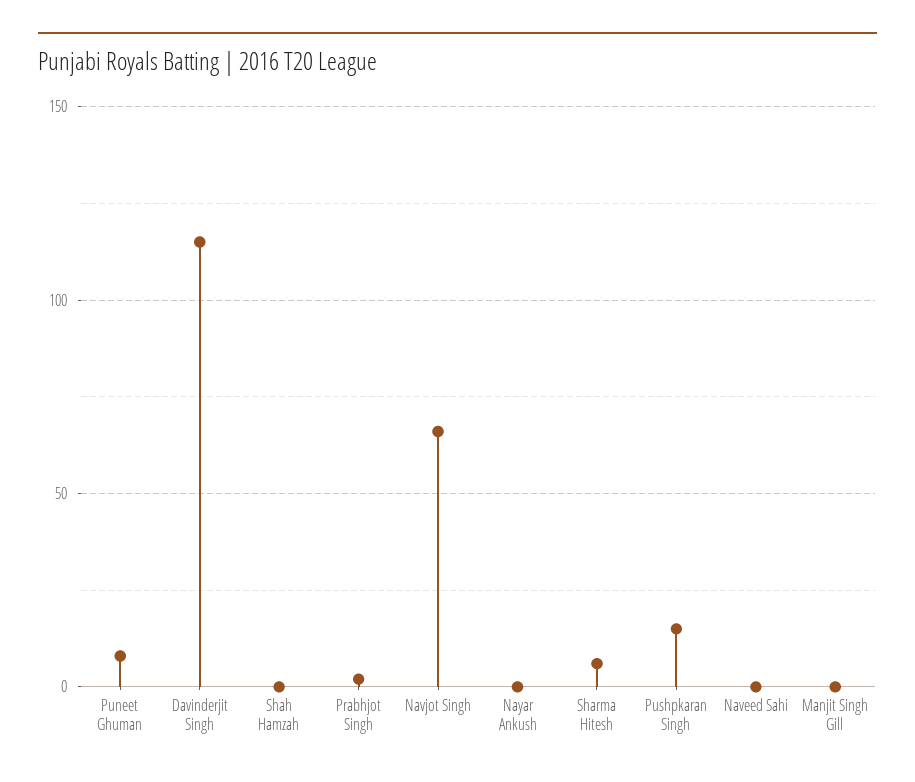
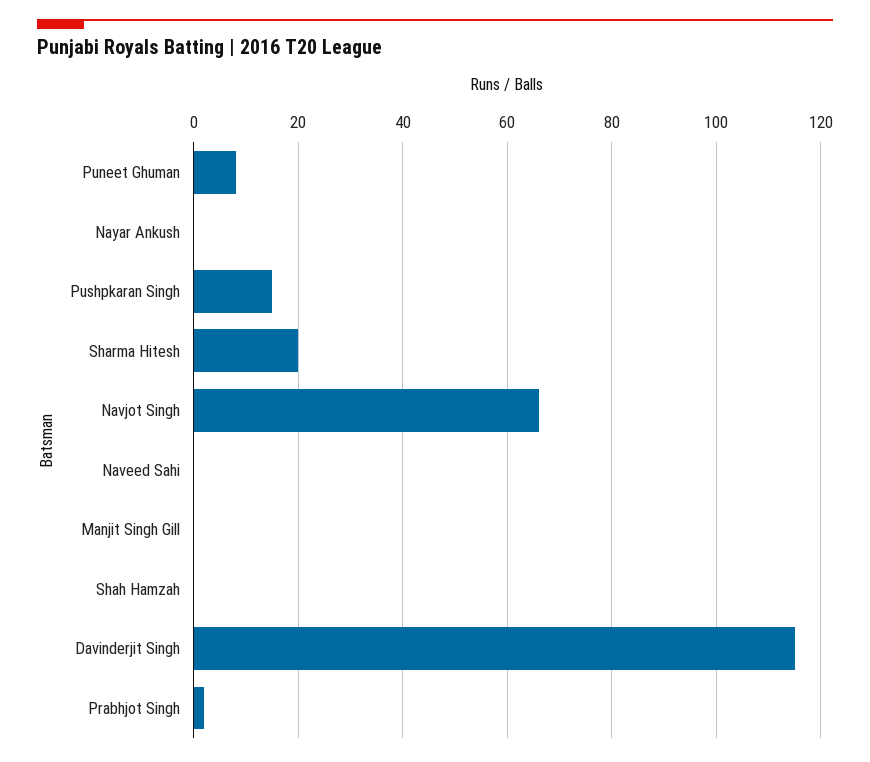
Sharma Hitesh: 5 -> 20

